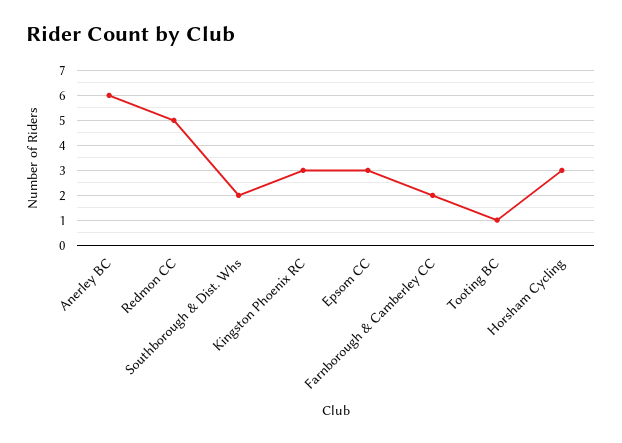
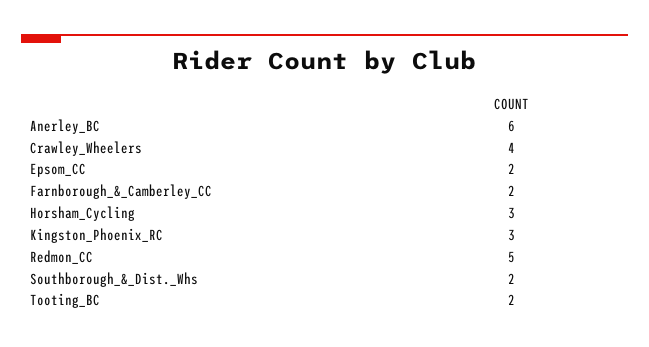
Epsom CC: 3 -> 2
Tooting BC: 1 -> 2
Crawley_Wheelers: none -> 4

